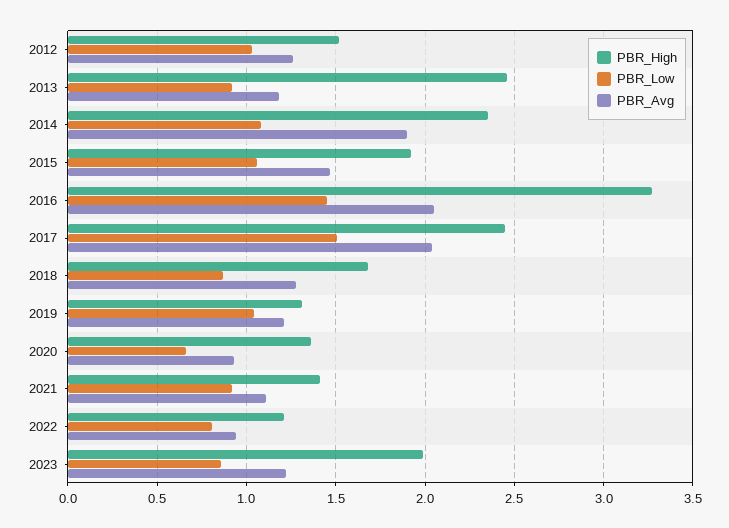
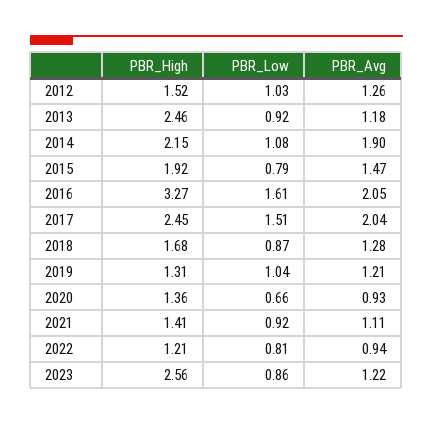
PBR_High, 2014: 2.35 -> 2.15
PBR_Low, 2015: 1.05 -> 0.79
PBR_Low, 2016: 1.45 -> 1.61
PBR_High, 2023: 2 -> 2.56

